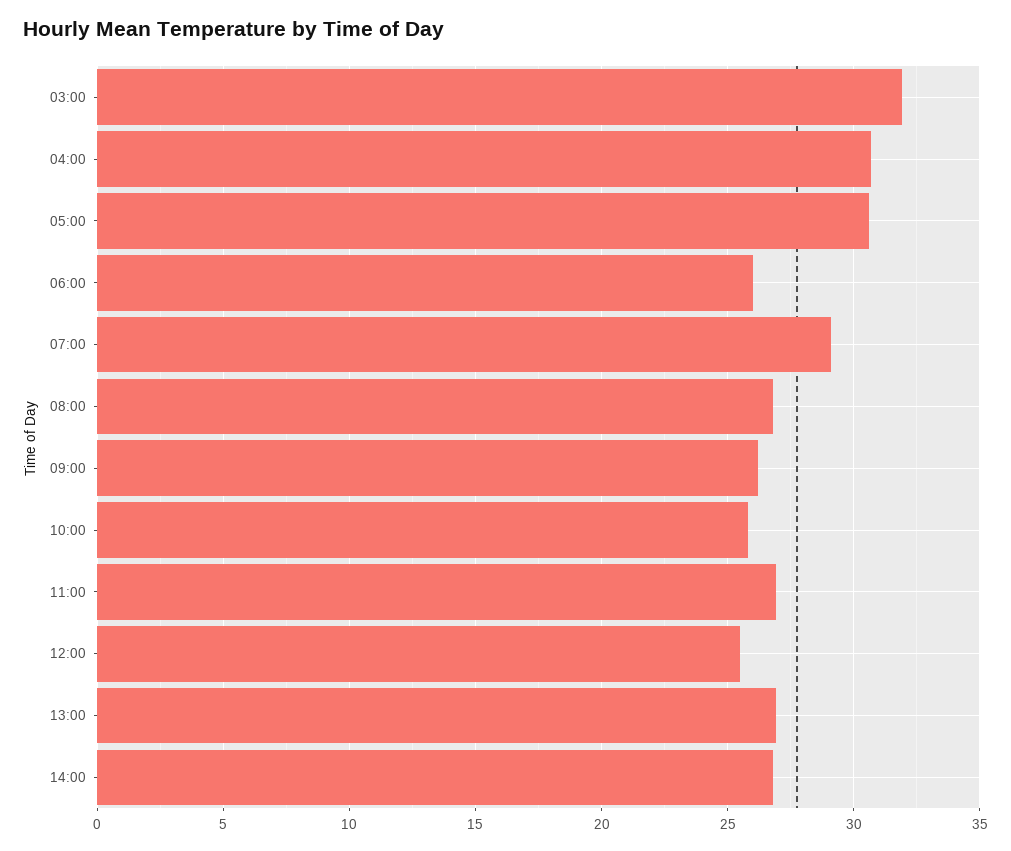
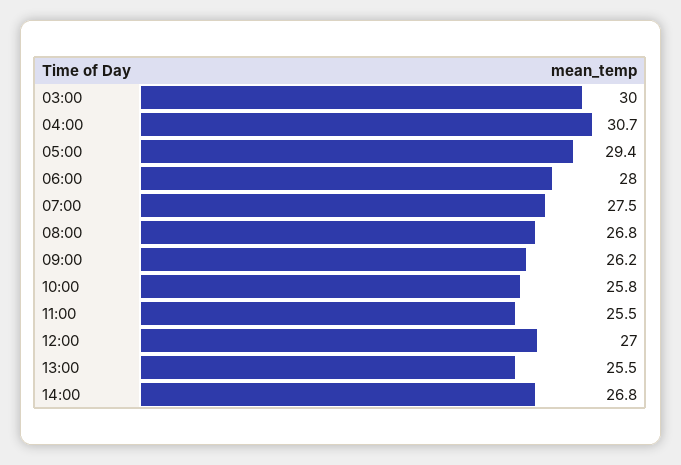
03:00: 32 -> 30
05:00: 30.5 -> 29.4
06:00: 26 -> 28
07:00: 29 -> 27.5
11:00: 27 -> 25.5
12:00: 25.5 -> 27
13:00: 27 -> 25.5

